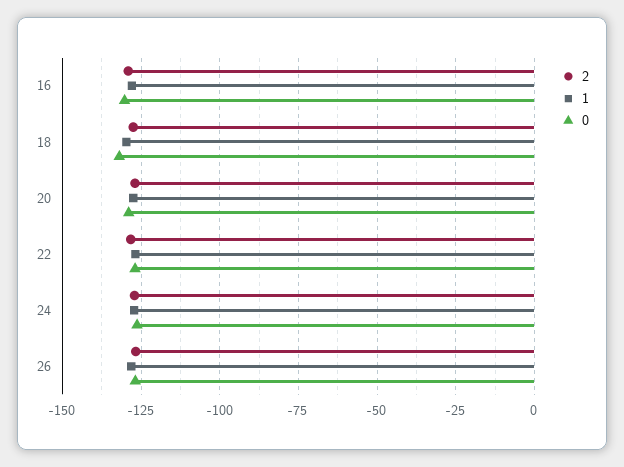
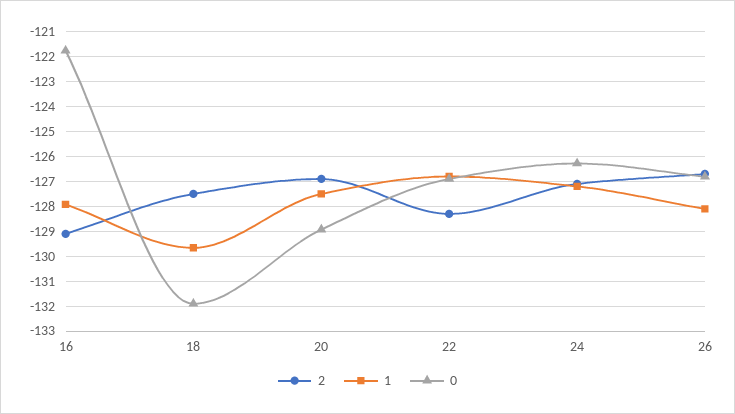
0, 16: -130 -> -121.75

